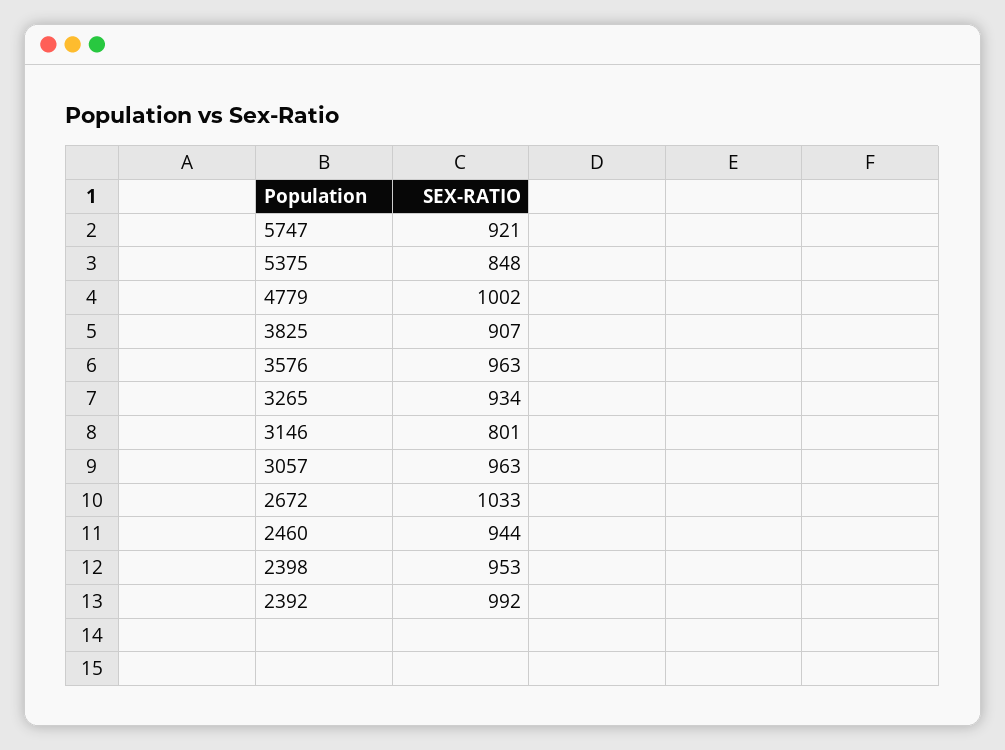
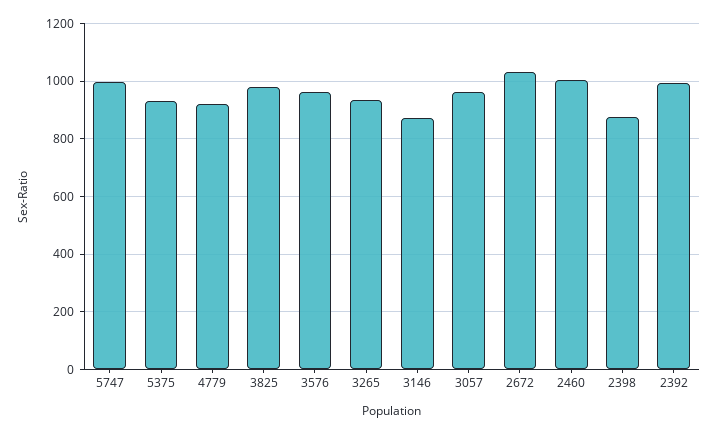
5747: 921 -> 1000
5375: 848 -> 925
4779: 1002 -> 925
3825: 907 -> 975
3146: 801 -> 875
2460: 944 -> 1000
2398: 953 -> 875

